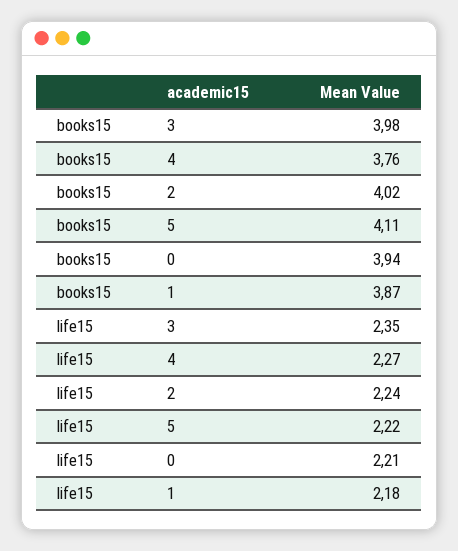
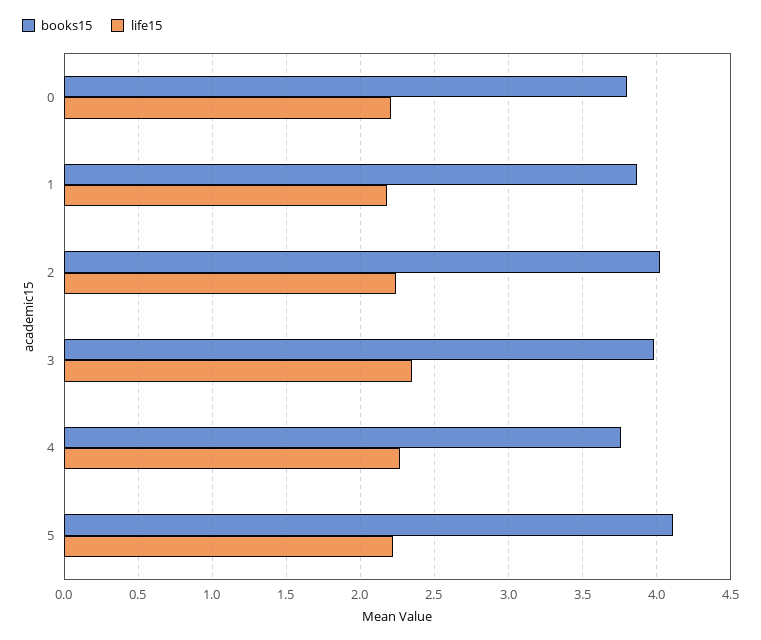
books15, 0: 3.94 -> 3.8

